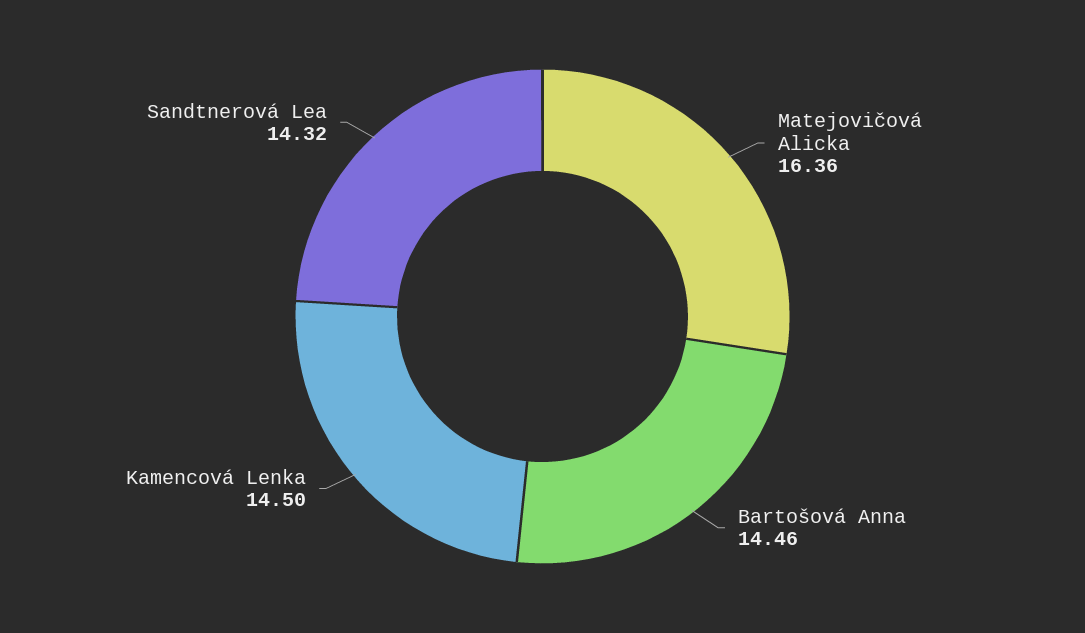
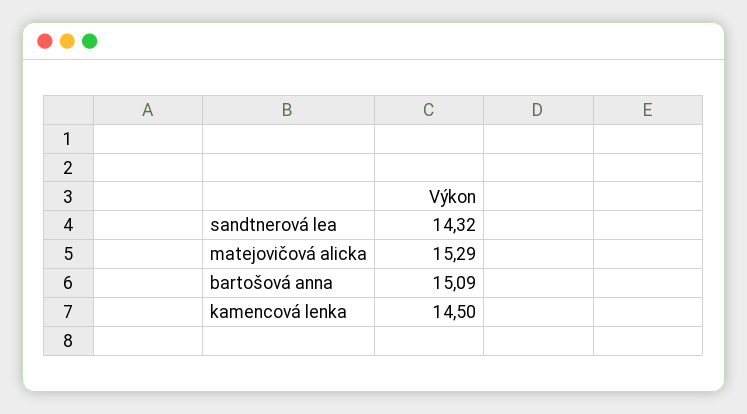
Matejovičová Alicka: 16.36 -> 15.29
Bartošová Anna: 14.46 -> 15.09

